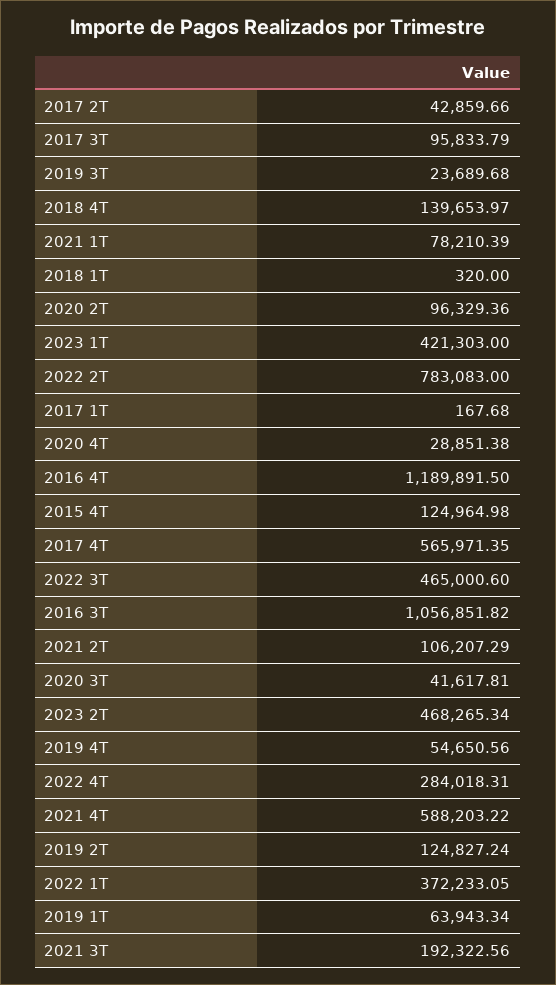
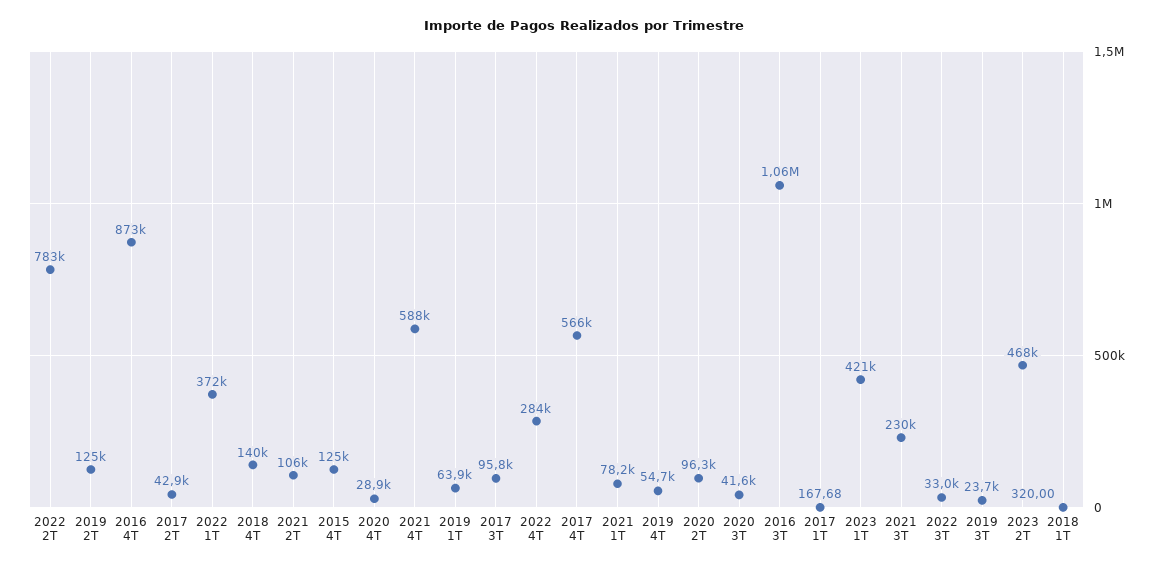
2016 4T: 1189891.5 -> 873000
2022 3T: 465000.6 -> 33000
2021 3T: 192322.56 -> 230000

